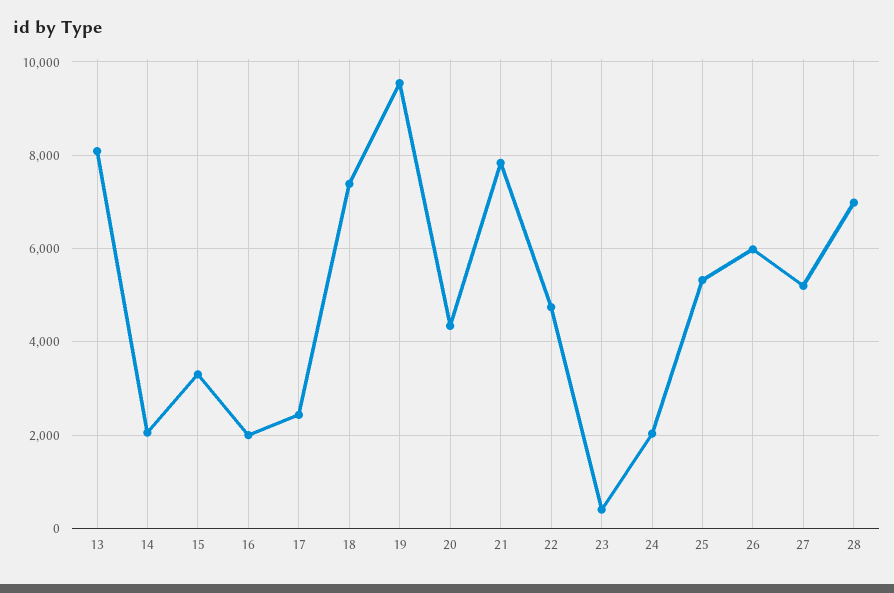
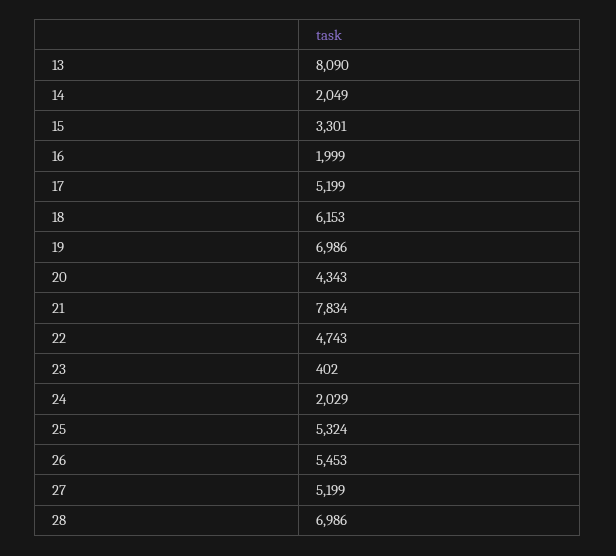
17: 2400 -> 5199
18: 7400 -> 6153
19: 9600 -> 6986
26: 6000 -> 5453

